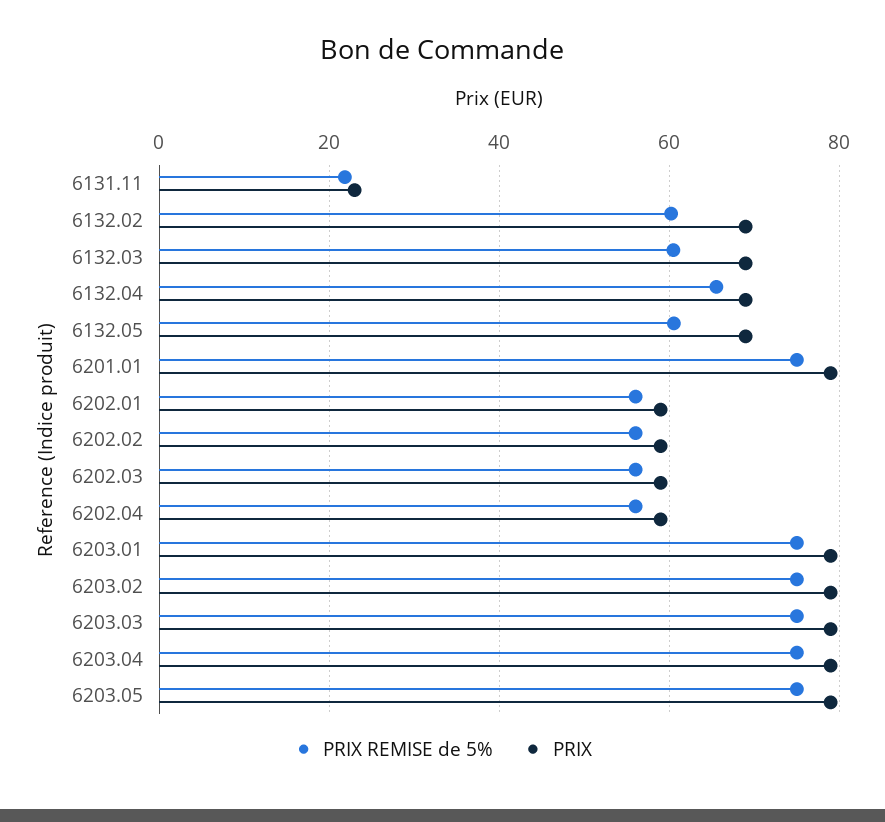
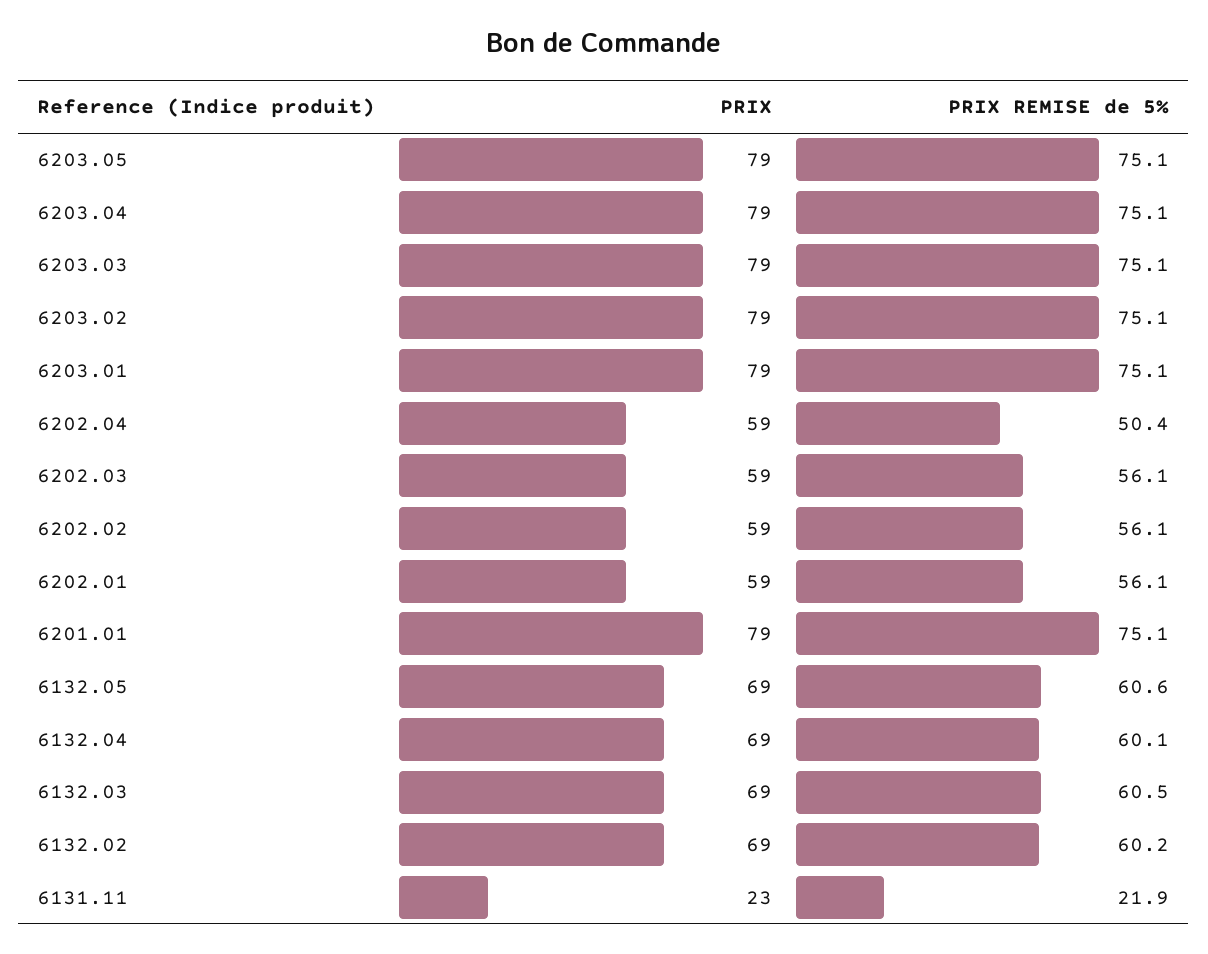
PRIX REMISE de 5%, 6132.04: 66 -> 60.1
PRIX REMISE de 5%, 6202.04: 56 -> 50.4

